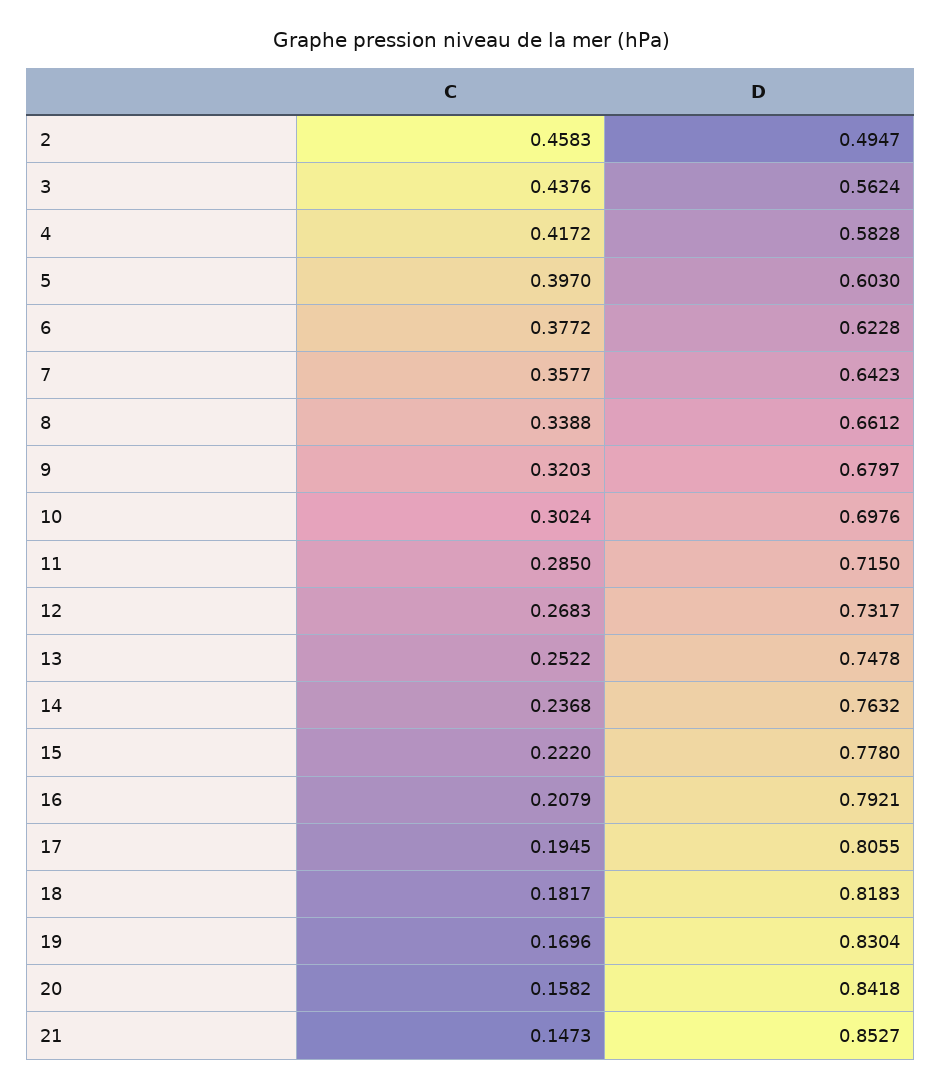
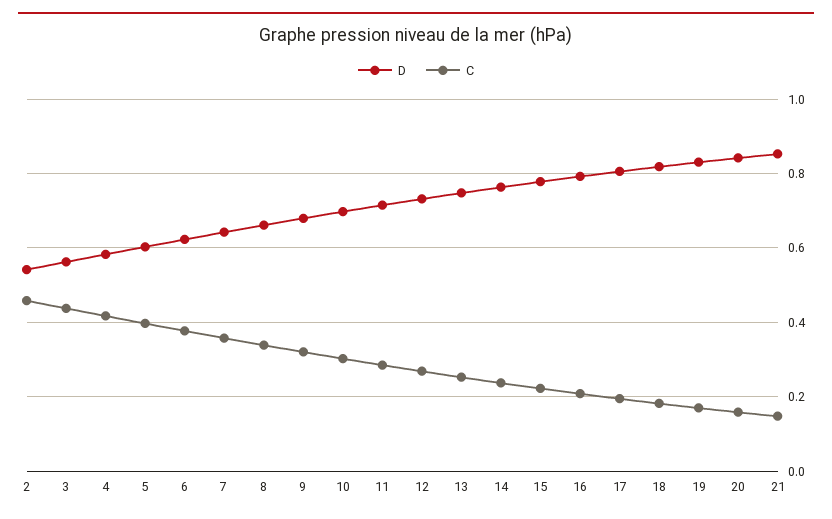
D, 2: 0.4947 -> 0.54

